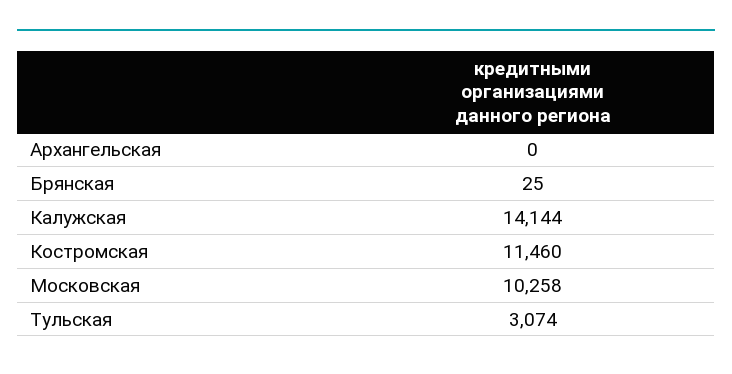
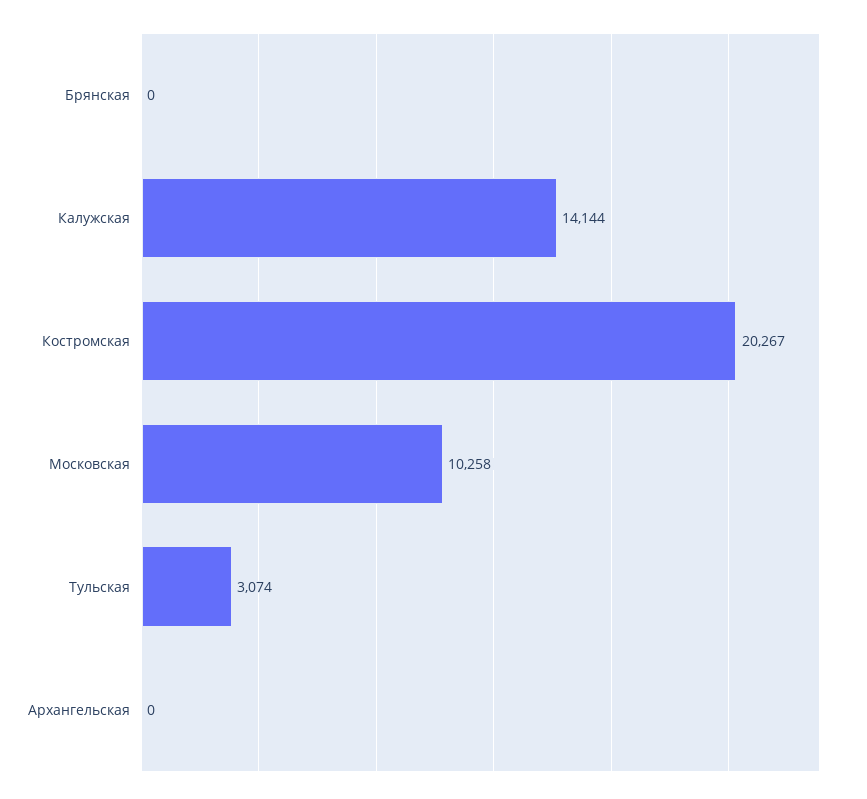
Брянская: 25 -> 0
Костромская: 11460 -> 20267

